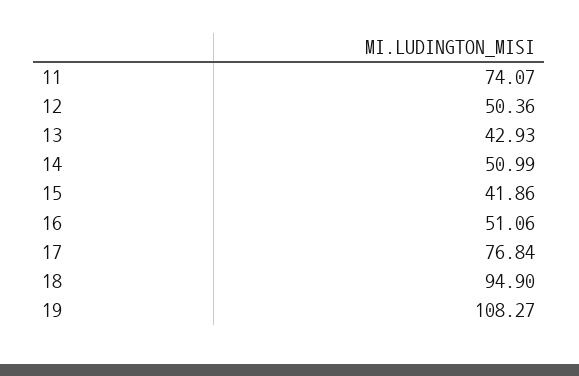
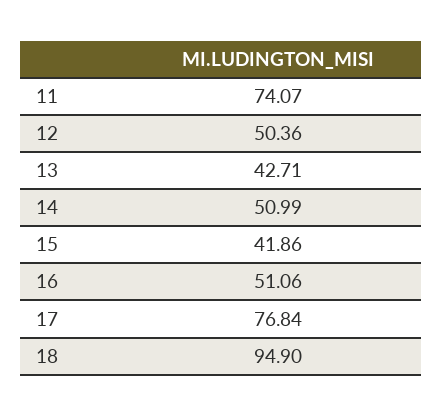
13: 42.93 -> 42.71
19: 108.27 -> none

